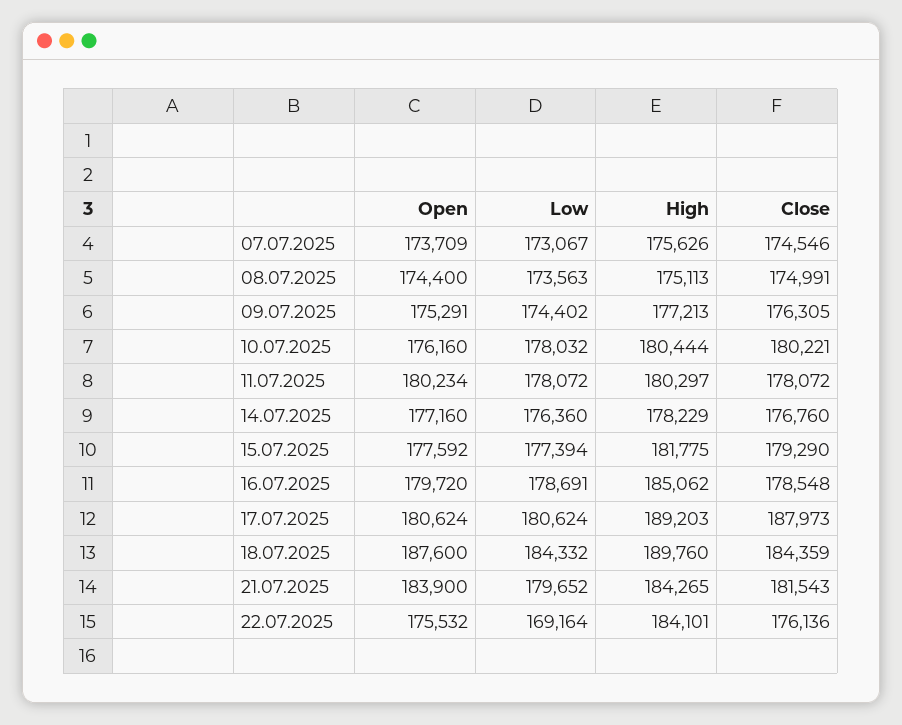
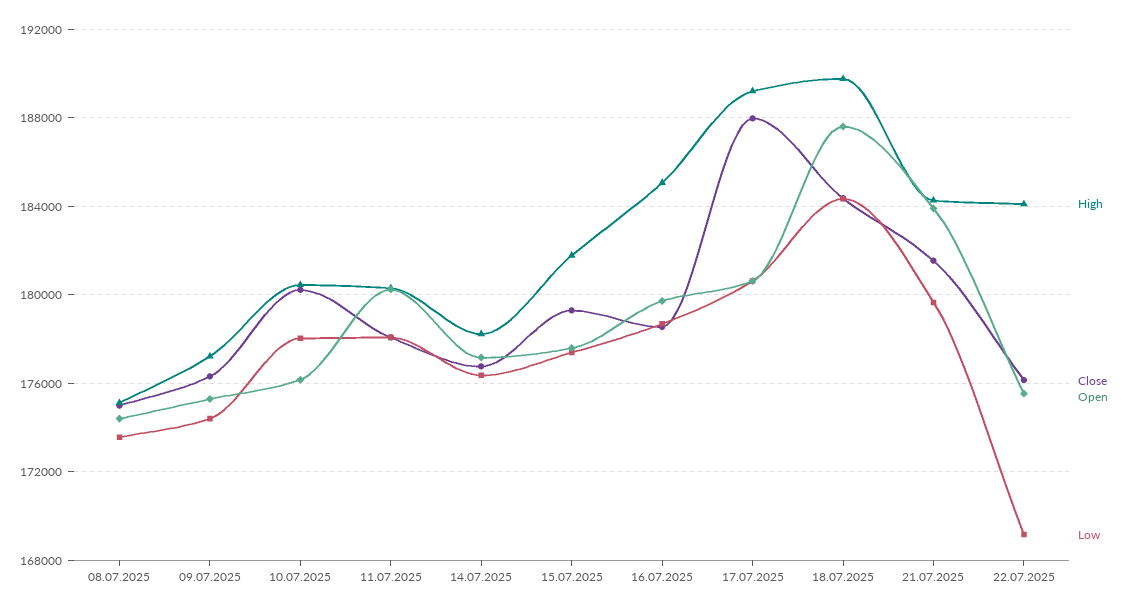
Open, 07.07.2025: 173709 -> none
Low, 07.07.2025: 173067 -> none
High, 07.07.2025: 175626 -> none
Close, 07.07.2025: 174546 -> none

